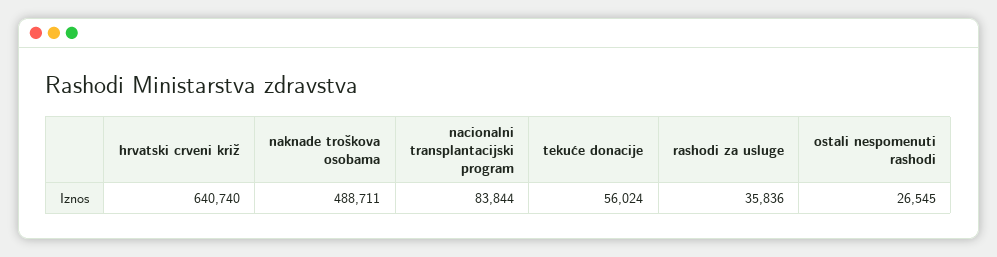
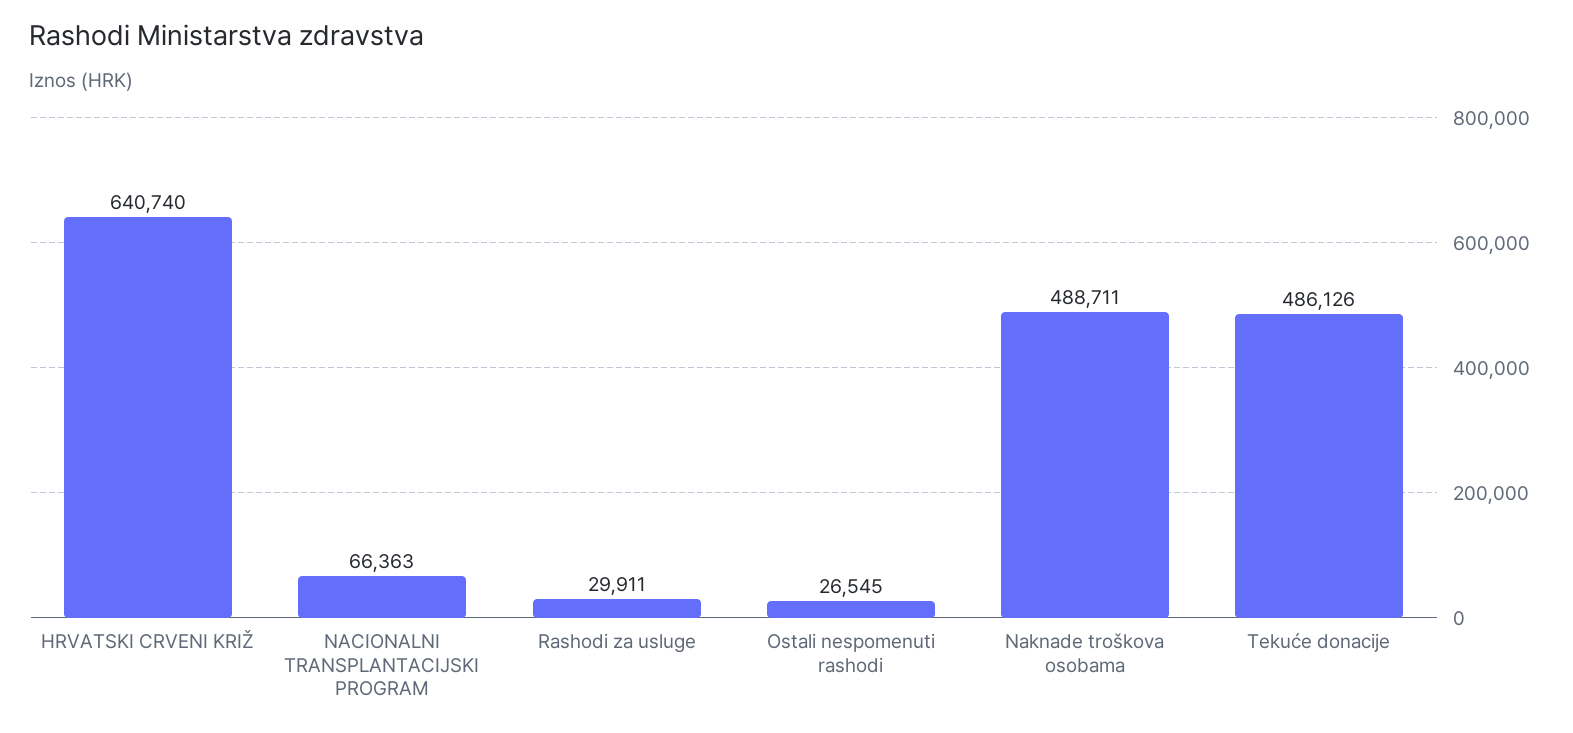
nacionalni transplantacijski program: 83844 -> 66363
tekuće donacije: 56024 -> 486126
rashodi za usluge: 35836 -> 29911

